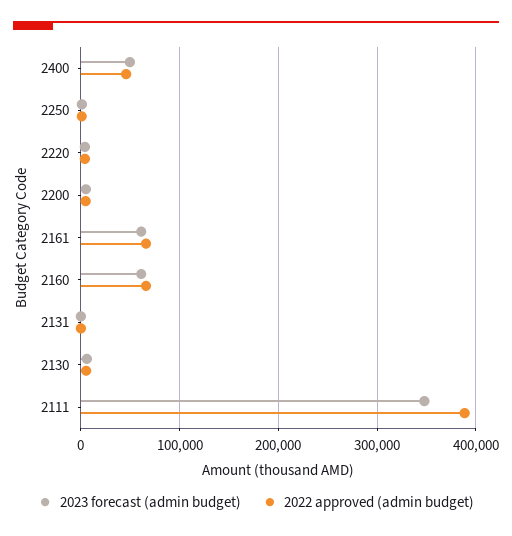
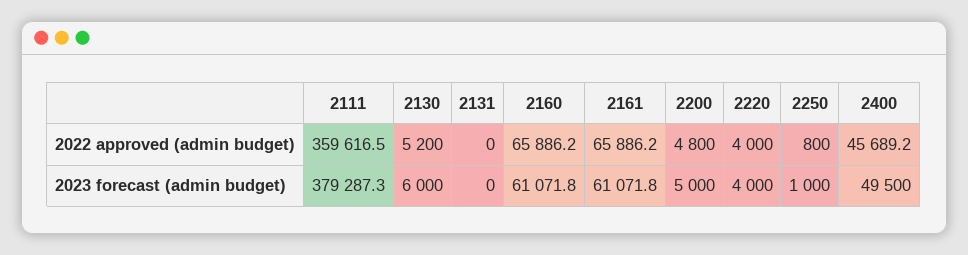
2023 forecast (admin budget), 2111: 350000 -> 379287.3
2022 approved (admin budget), 2111: 390000 -> 359616.5

